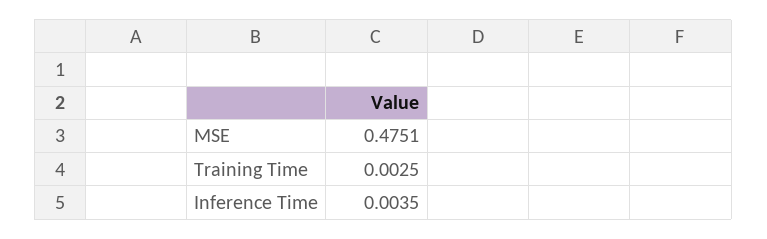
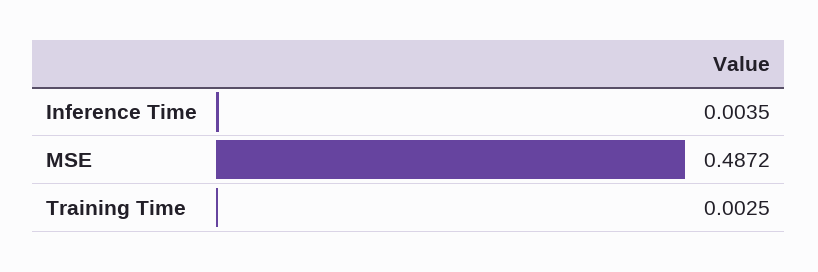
MSE: 0.4751 -> 0.4872

